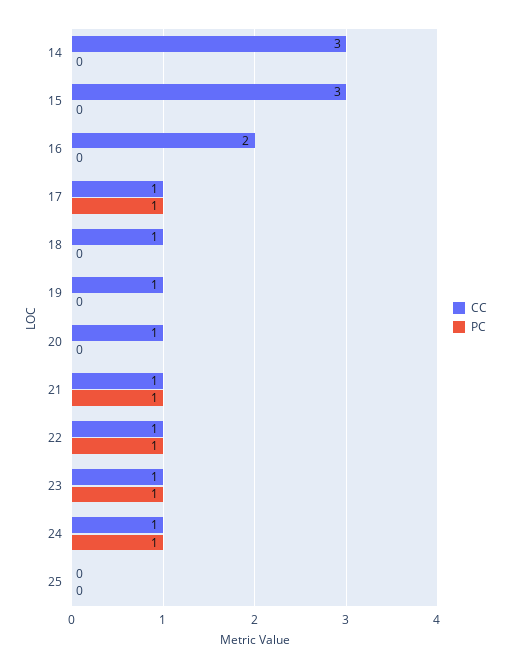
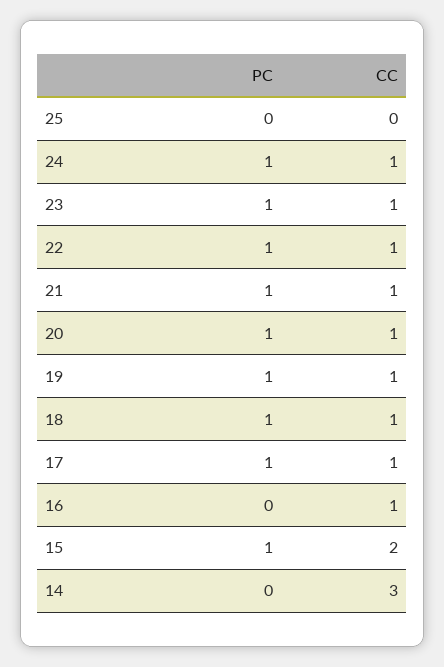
CC, 15: 3 -> 2
PC, 15: 0 -> 1
CC, 16: 2 -> 1
PC, 18: 0 -> 1
PC, 19: 0 -> 1
PC, 20: 0 -> 1

